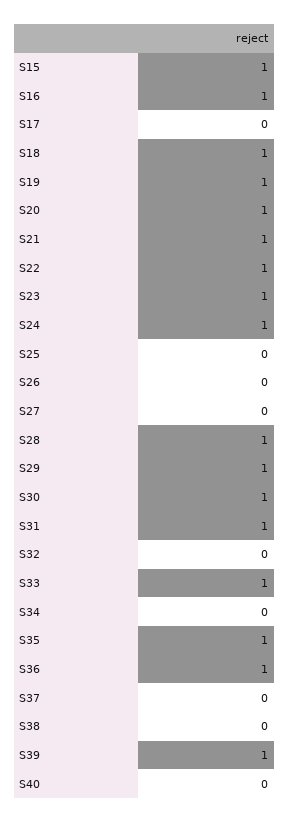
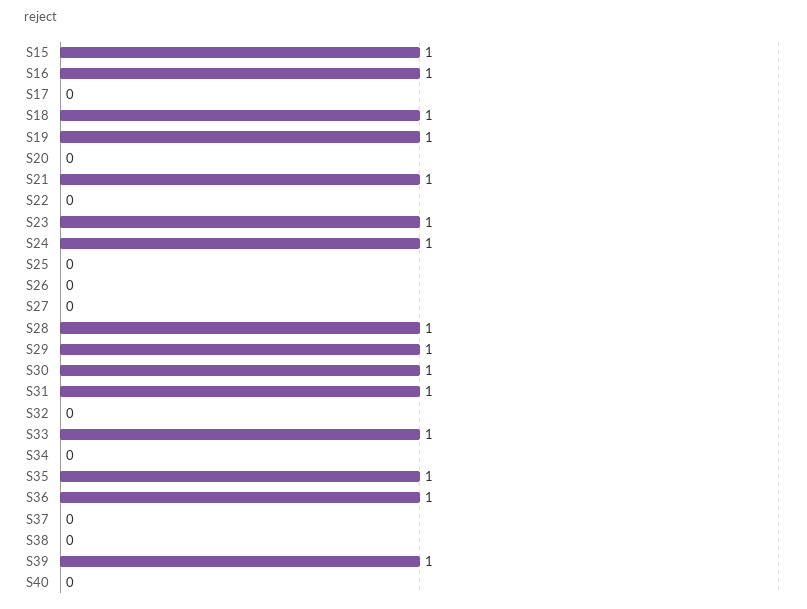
S20: 1 -> 0
S22: 1 -> 0

